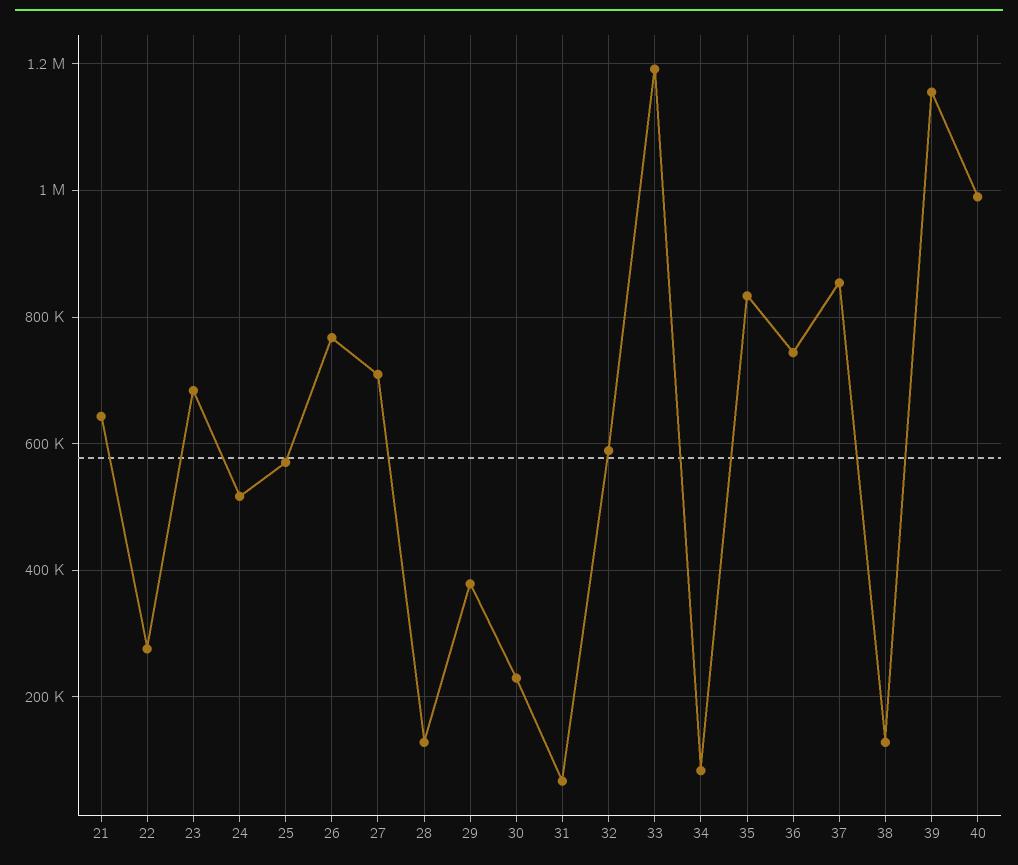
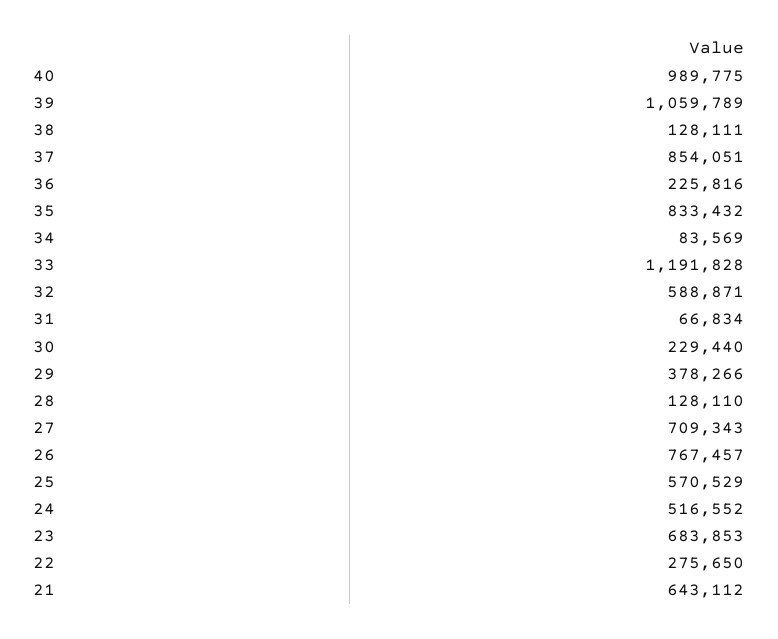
36: 740000 -> 225816
39: 1160000 -> 1059789

